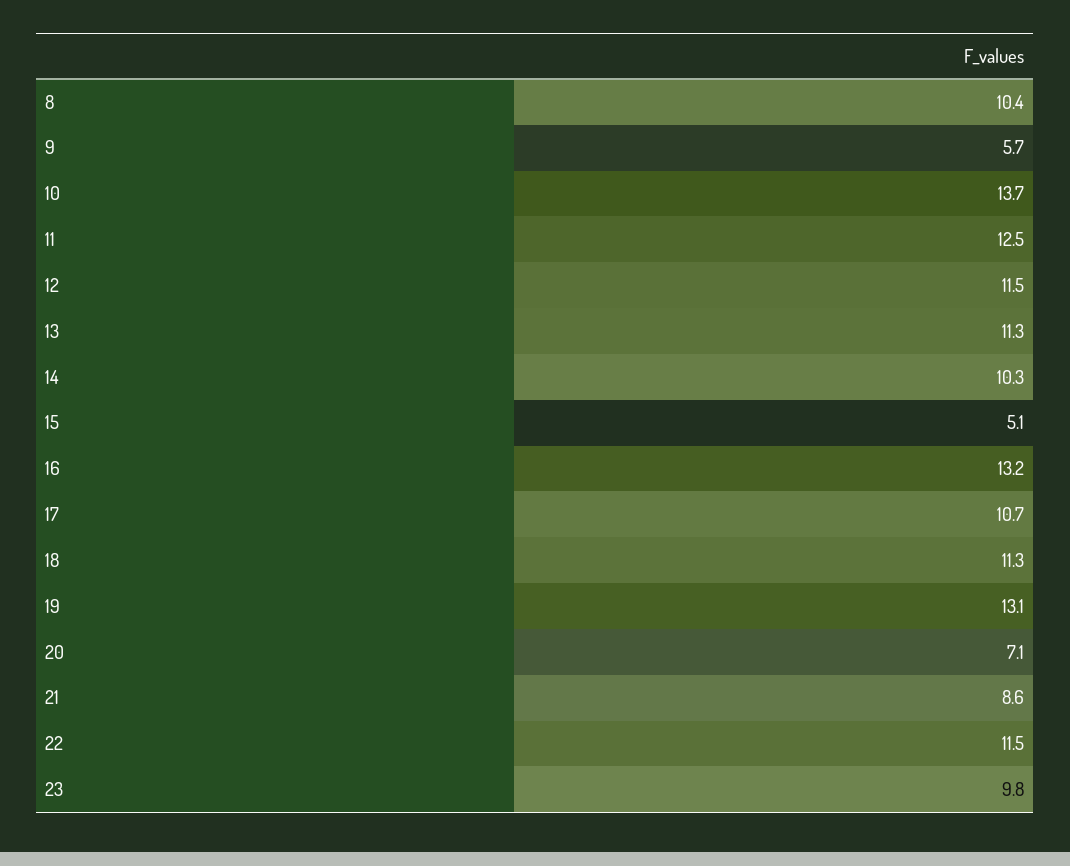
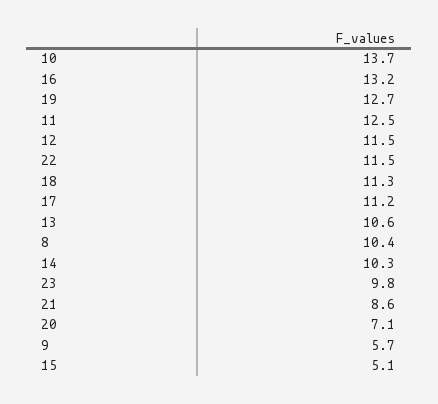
13: 11.3 -> 10.6
17: 10.7 -> 11.2
19: 13.1 -> 12.7

